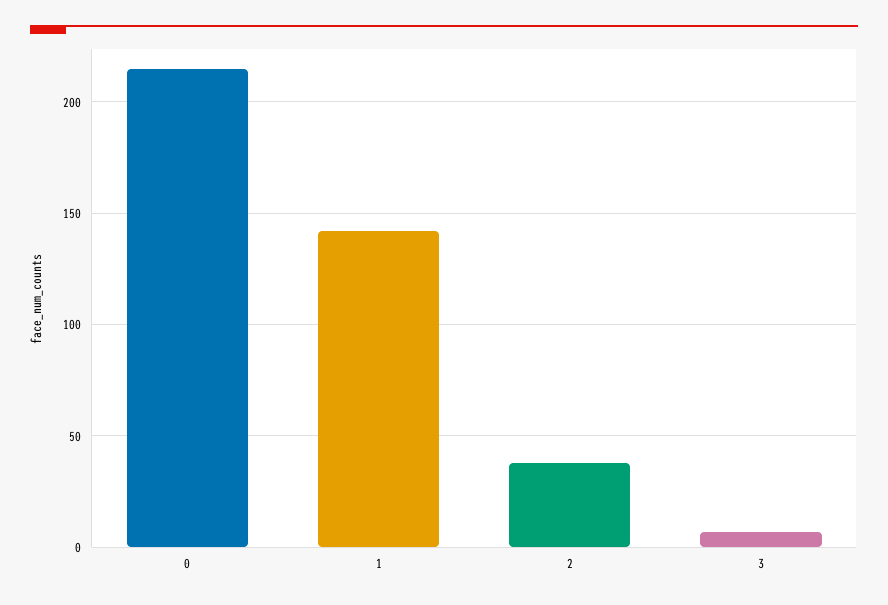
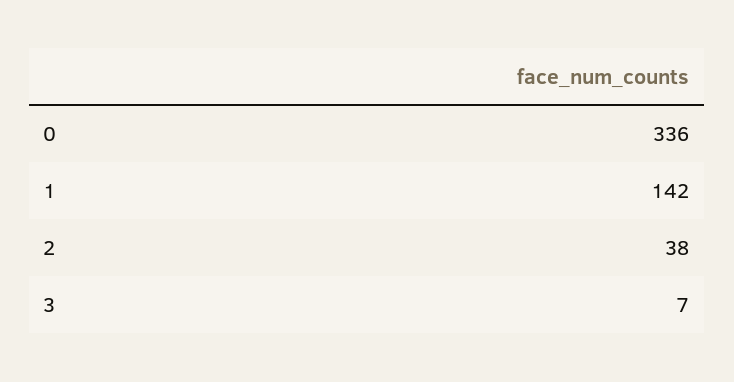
0: 215 -> 336

